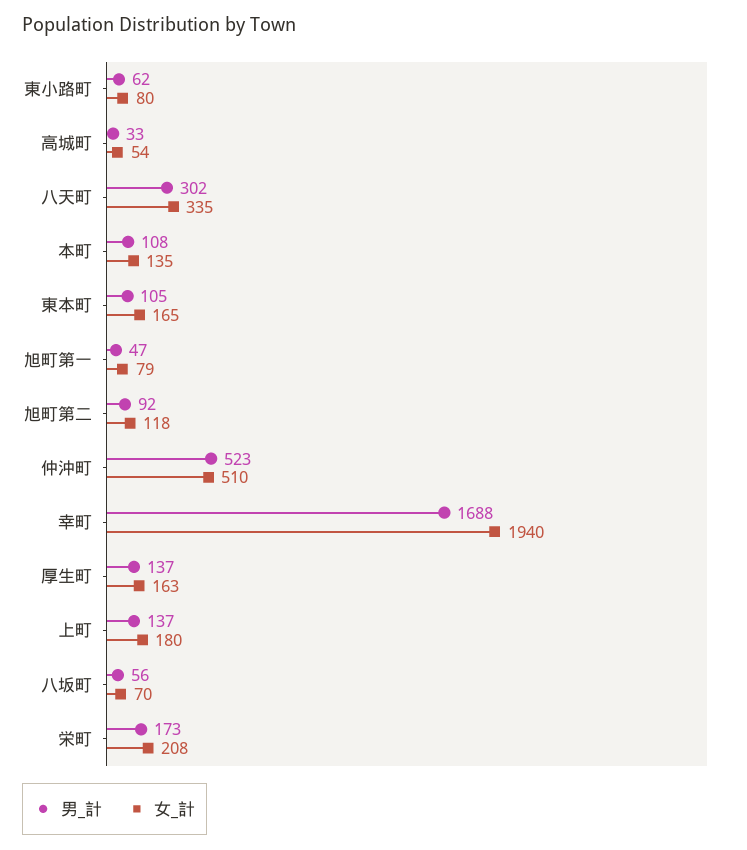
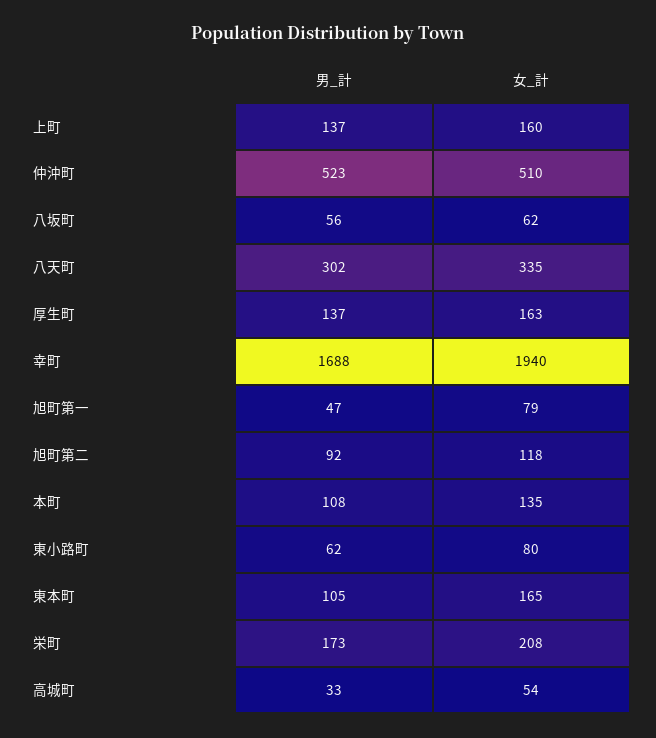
女_計, 上町: 180 -> 160
女_計, 八坂町: 70 -> 62

